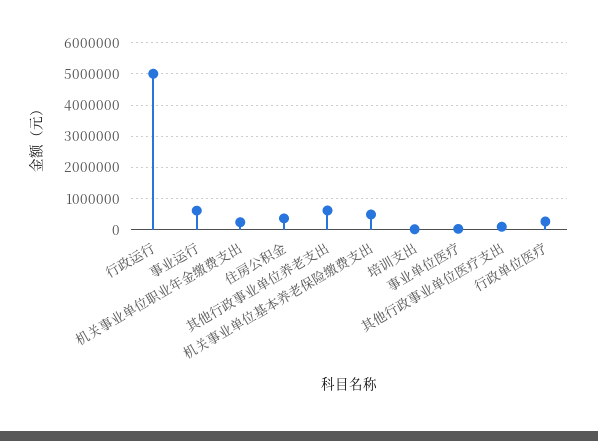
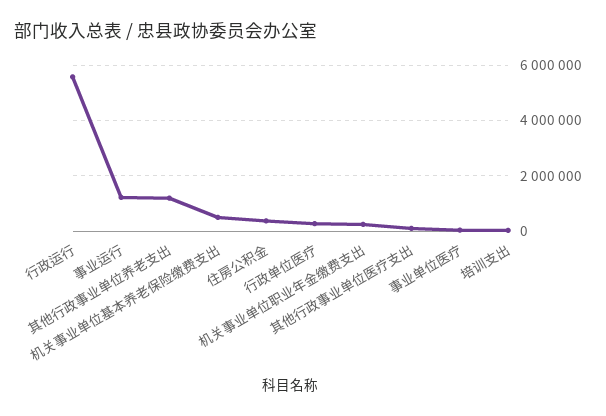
行政运行: 5000000 -> 5500000
事业运行: 600000 -> 1250000
其他行政事业单位养老支出: 600000 -> 1250000

